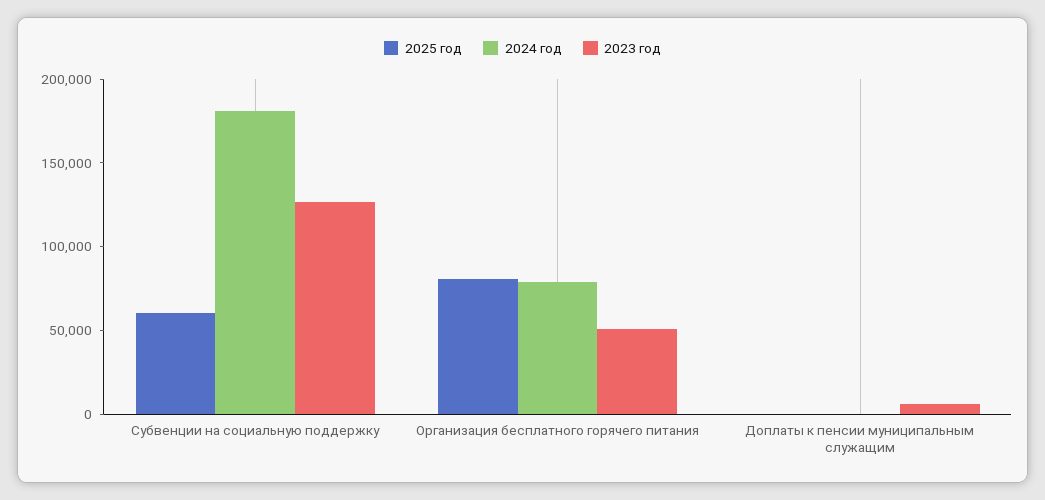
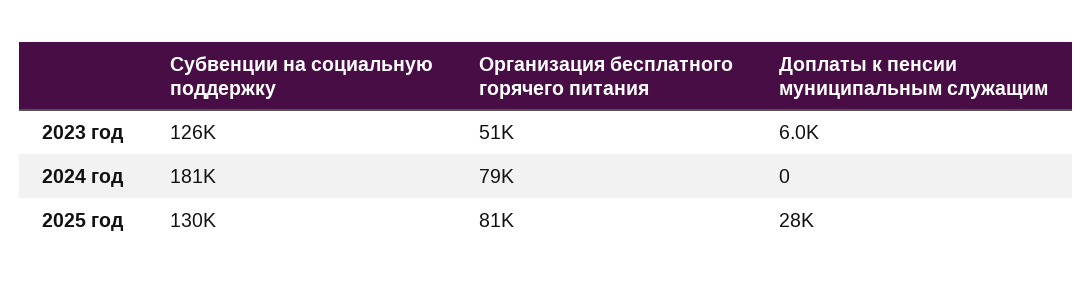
2025 год, Субвенции на социальную поддержку: 60000 -> 130000
2025 год, Доплаты к пенсии муниципальным служащим: 0 -> 28000

